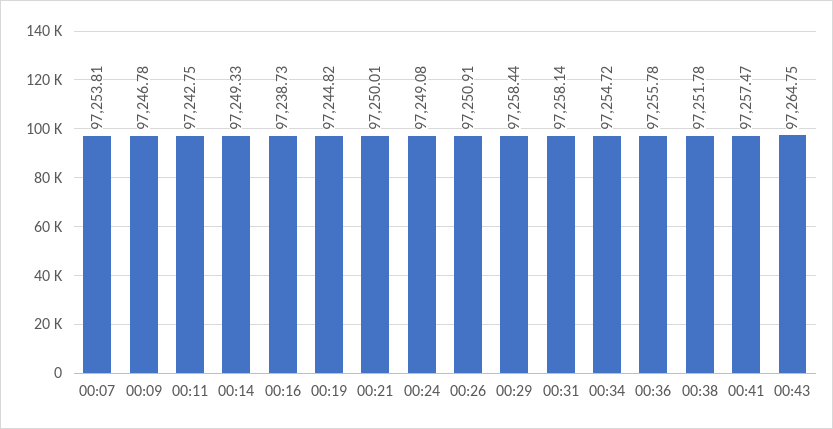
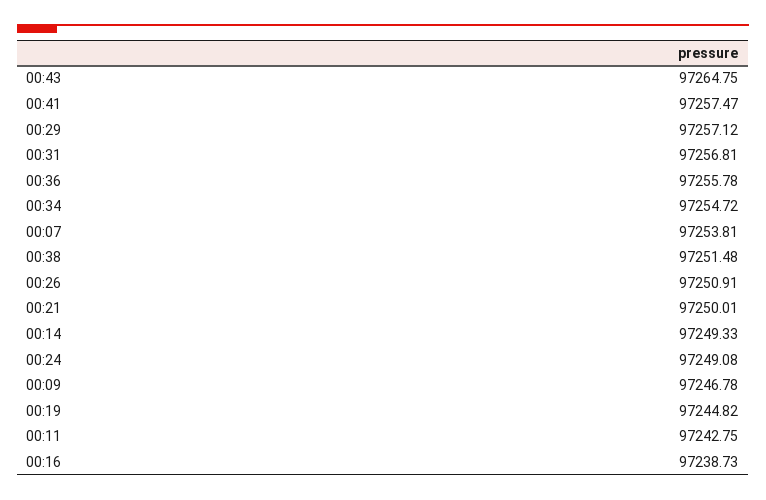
00:29: 97258.44 -> 97257.12
00:31: 97258.14 -> 97256.81
00:38: 97251.78 -> 97251.48

